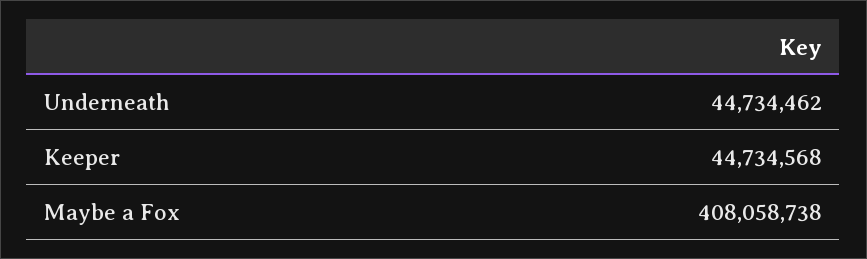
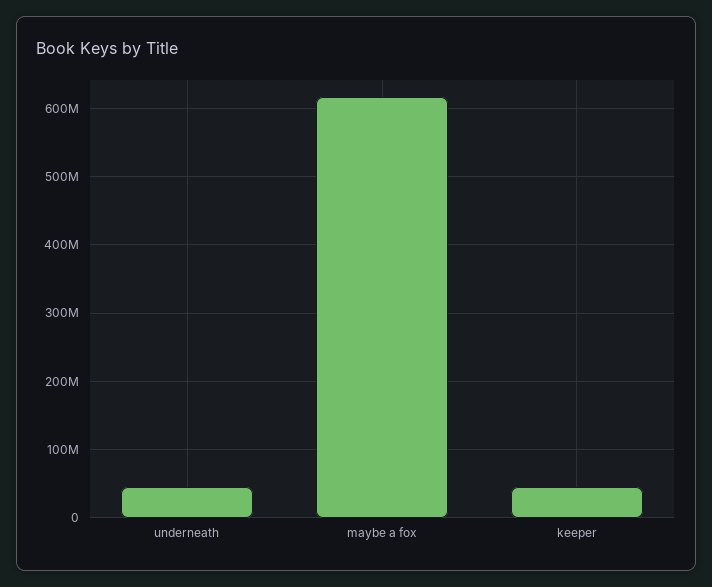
Maybe a Fox: 408058738 -> 620000000

